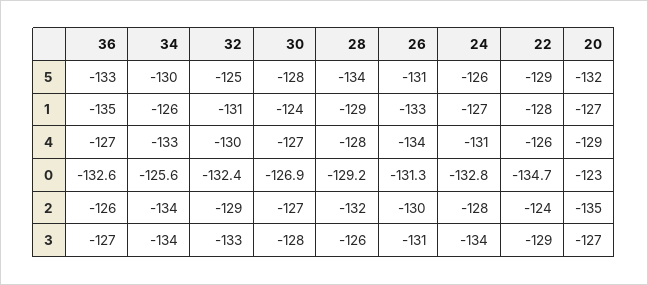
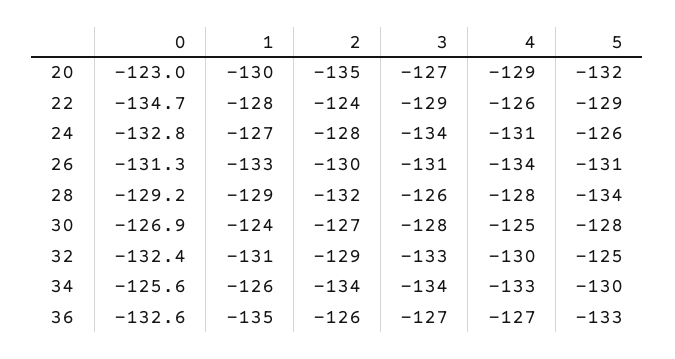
20, 1: -127 -> -130
30, 4: -127 -> -125

